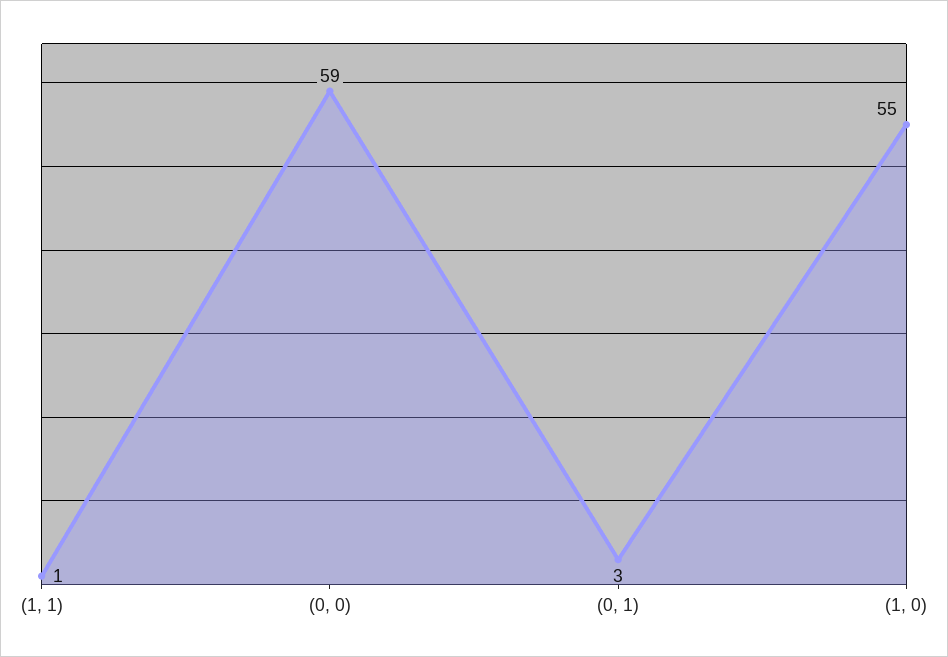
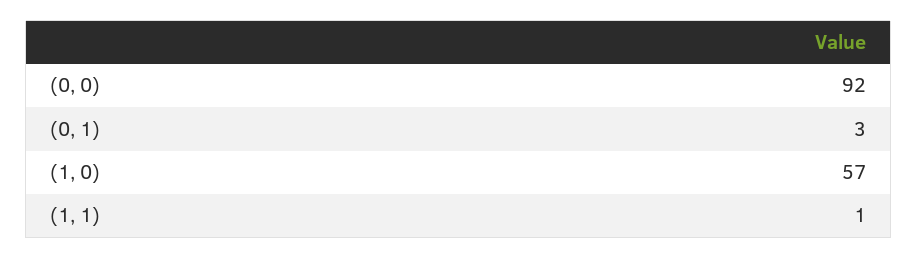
(0, 0): 59 -> 92
(1, 0): 55 -> 57

